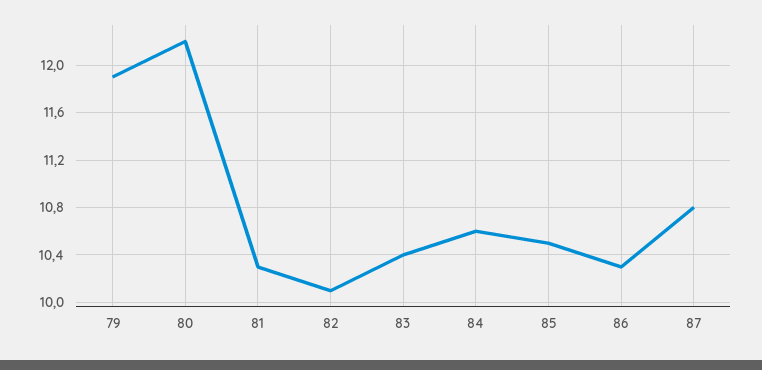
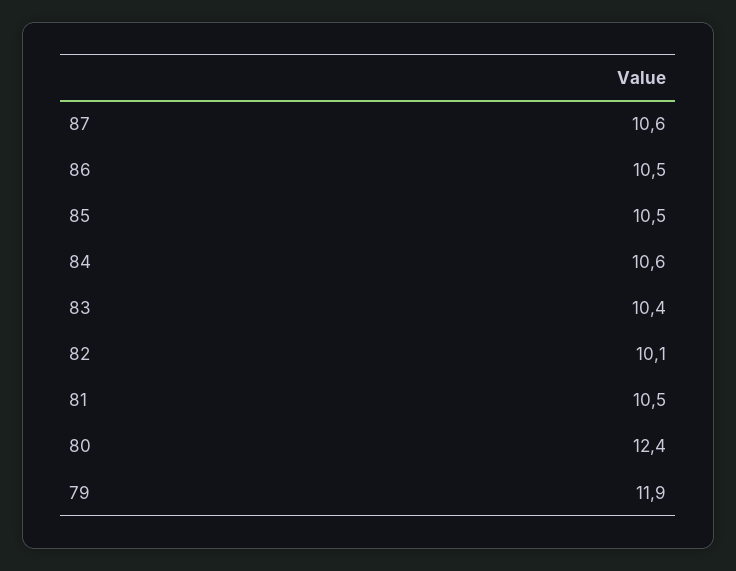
80: 12.2 -> 12.4
81: 10.3 -> 10.5
86: 10.3 -> 10.5
87: 10.8 -> 10.6

